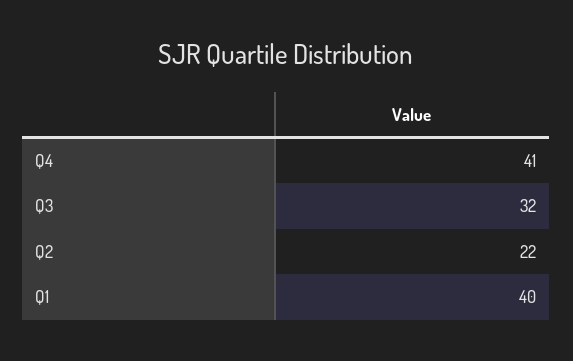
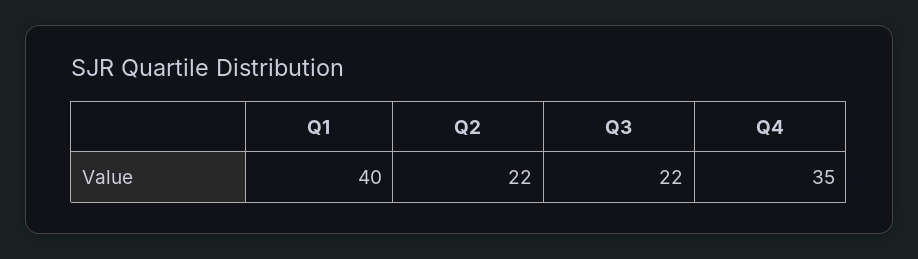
Q4: 41 -> 35
Q3: 32 -> 22

